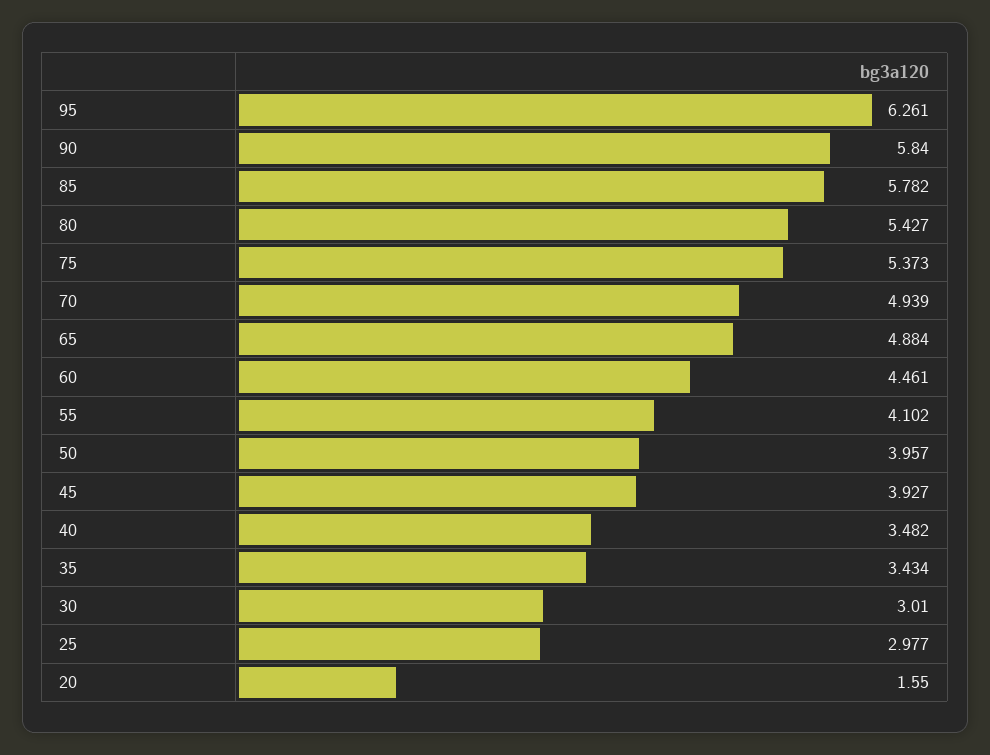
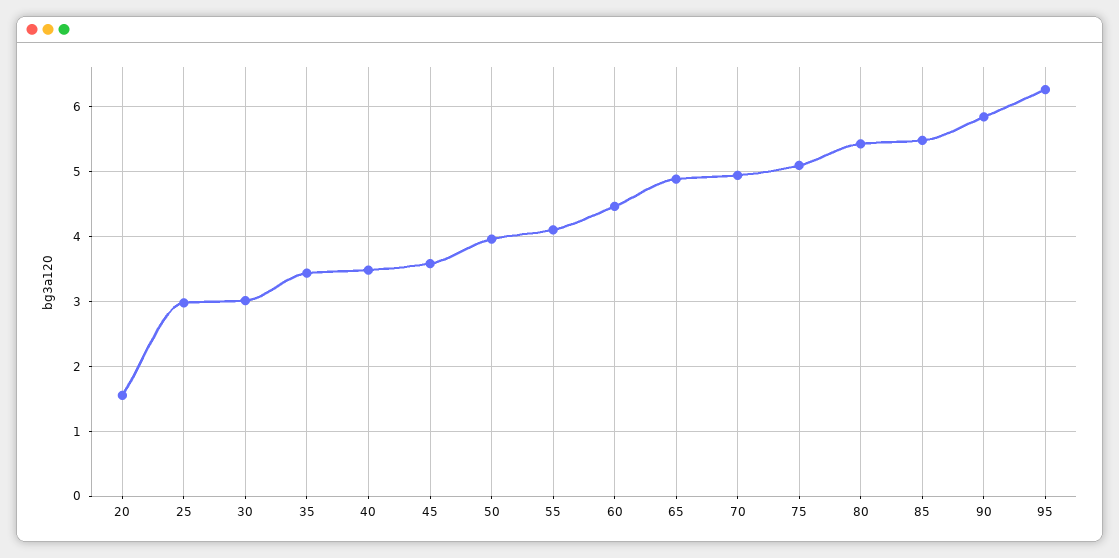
85: 5.782 -> 5.5
75: 5.373 -> 5.1
45: 3.927 -> 3.6

